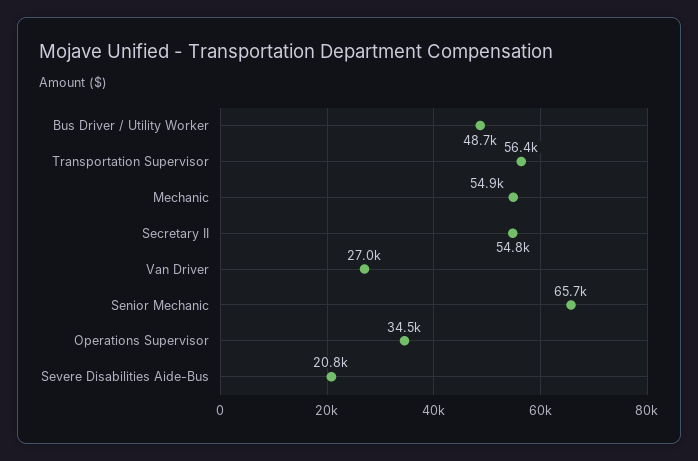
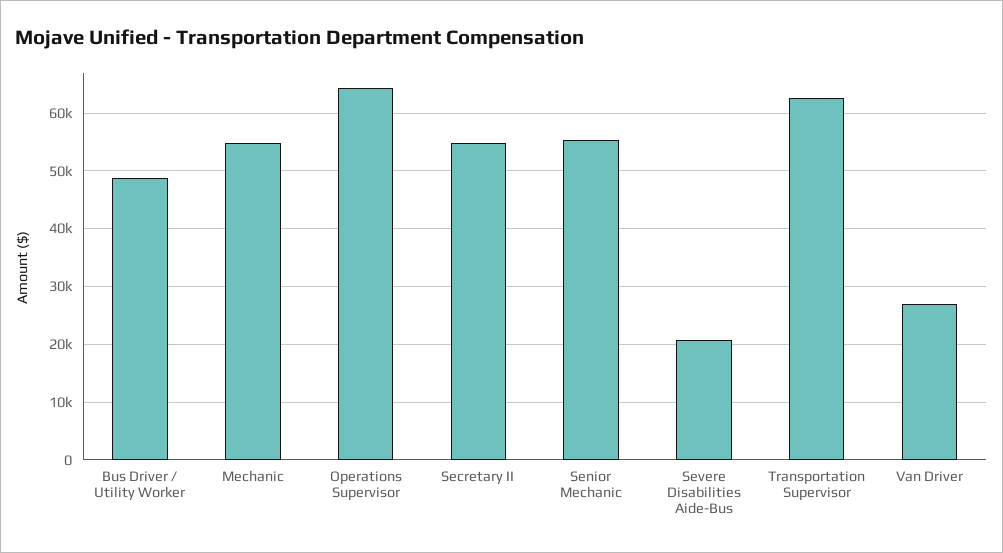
Transportation Supervisor: 56400 -> 62000
Senior Mechanic: 65700 -> 56000
Operations Supervisor: 34500 -> 64000

